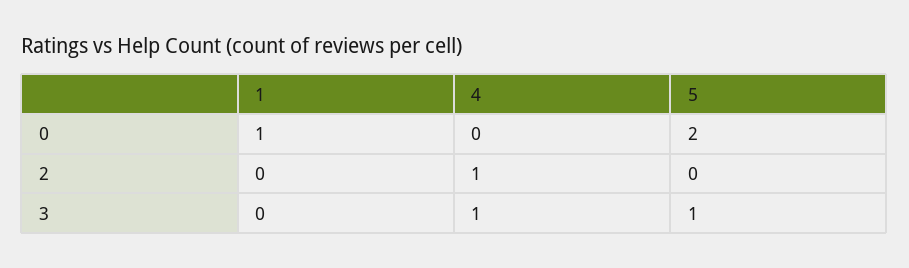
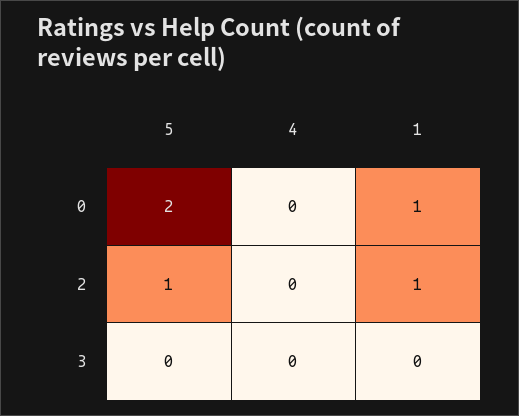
1, 2: 0 -> 1
4, 2: 1 -> 0
5, 2: 0 -> 1
4, 3: 1 -> 0
5, 3: 1 -> 0

